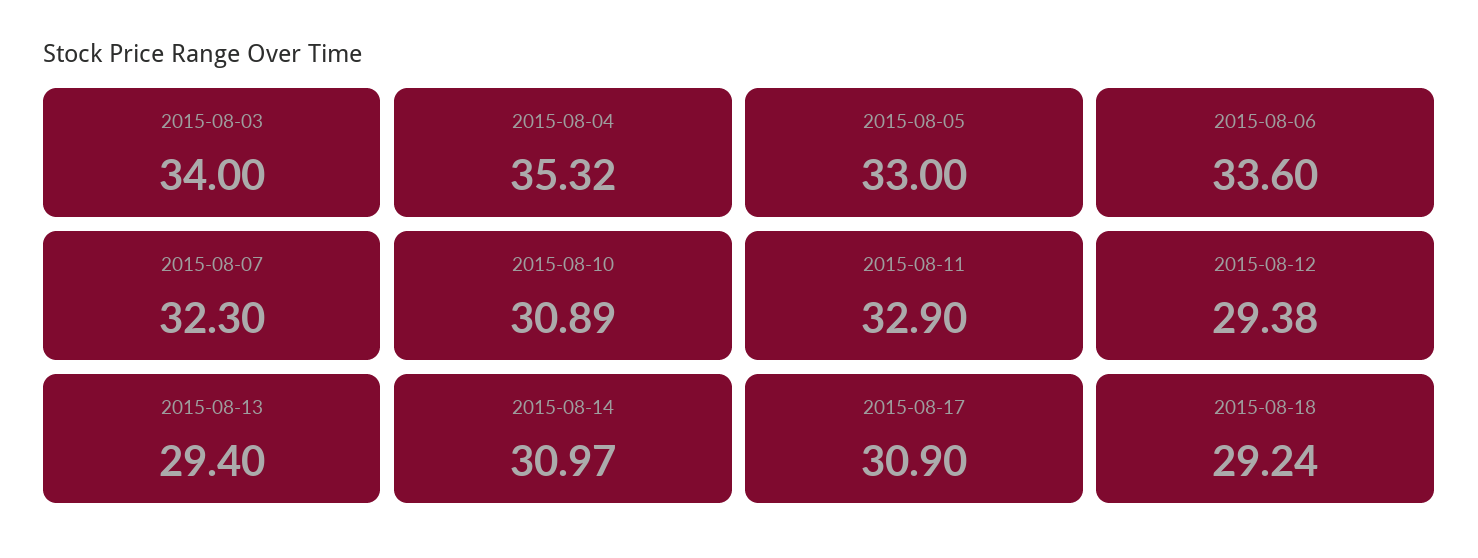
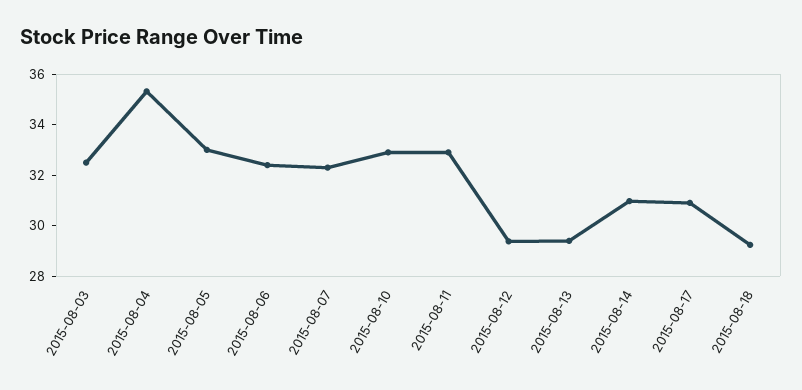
2015-08-03: 34 -> 32.5
2015-08-06: 33.6 -> 32.5
2015-08-10: 30.89 -> 33

